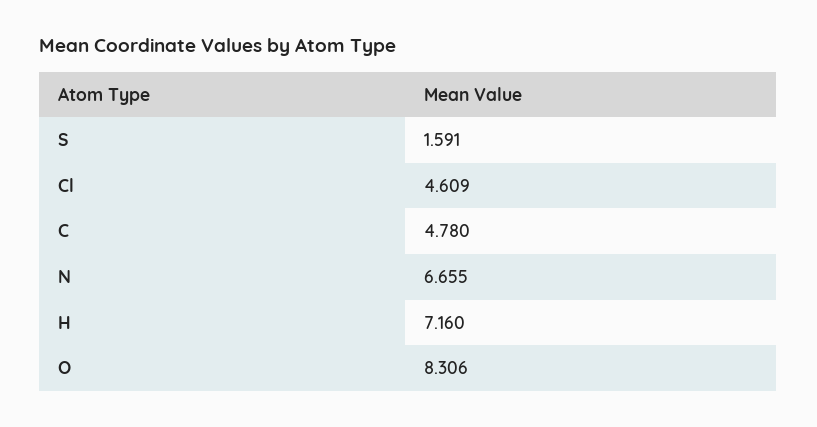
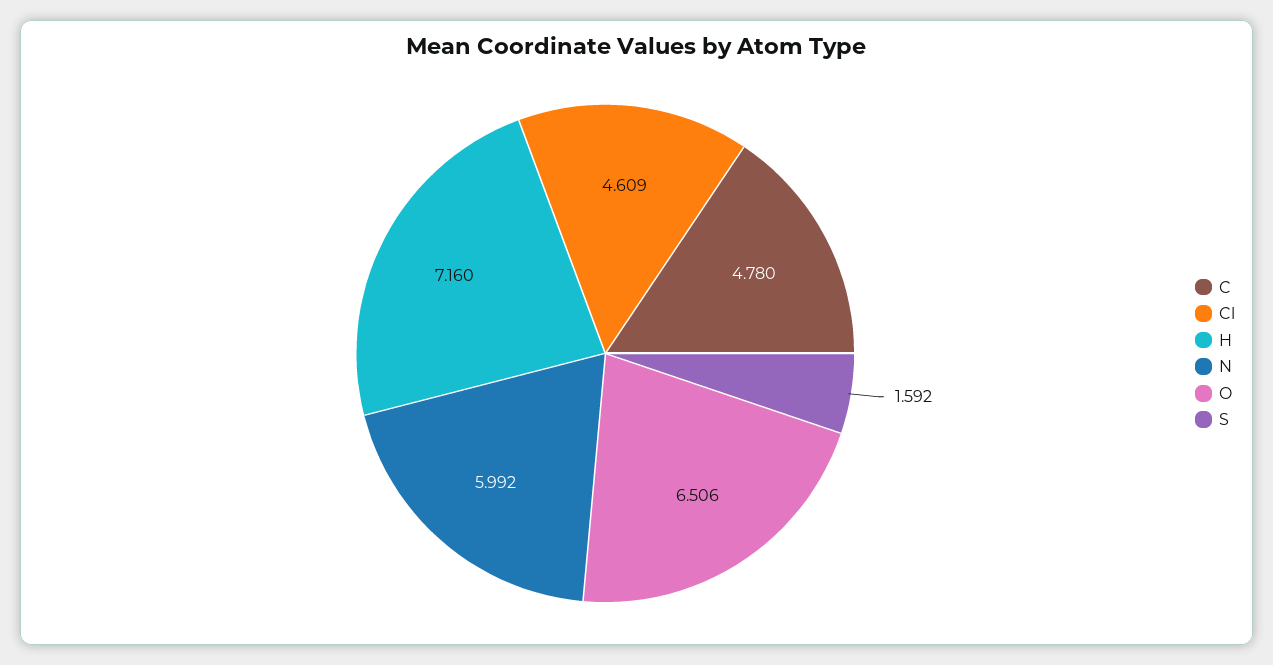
S: 1.591 -> 1.592
N: 6.655 -> 5.992
O: 8.306 -> 6.506

